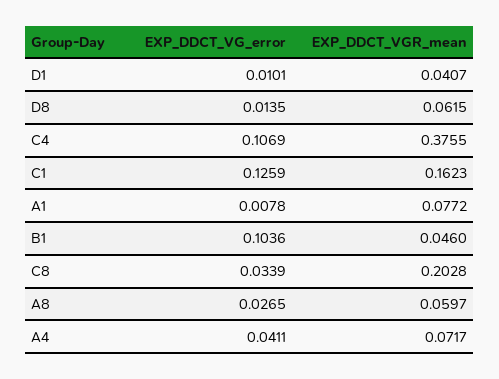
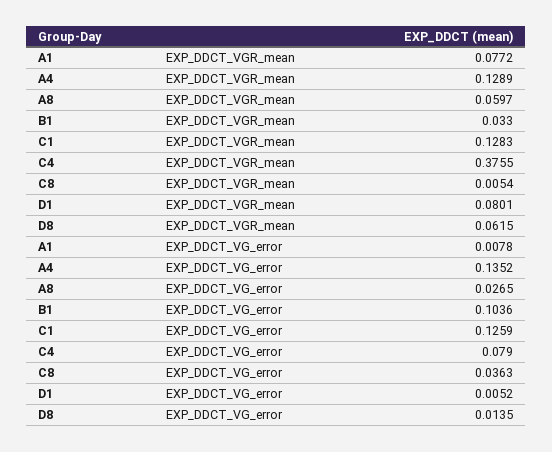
EXP_DDCT_VG_error, D1: 0.0101 -> 0.0052
EXP_DDCT_VGR_mean, D1: 0.0407 -> 0.0801
EXP_DDCT_VG_error, C4: 0.1069 -> 0.079
EXP_DDCT_VGR_mean, C1: 0.1623 -> 0.1283
EXP_DDCT_VGR_mean, B1: 0.046 -> 0.033
EXP_DDCT_VG_error, C8: 0.0339 -> 0.0363
EXP_DDCT_VGR_mean, C8: 0.2028 -> 0.0054
EXP_DDCT_VG_error, A4: 0.0411 -> 0.1352
EXP_DDCT_VGR_mean, A4: 0.0717 -> 0.1289

